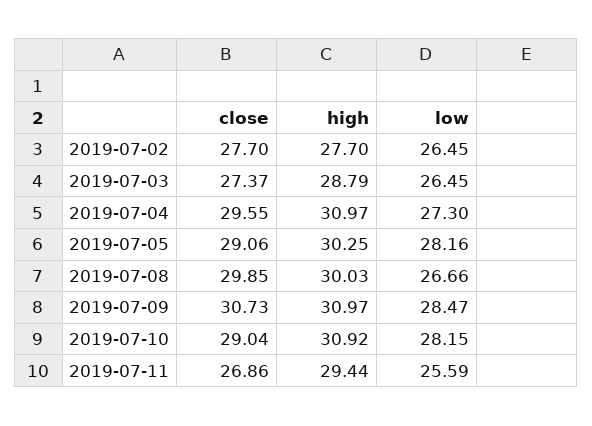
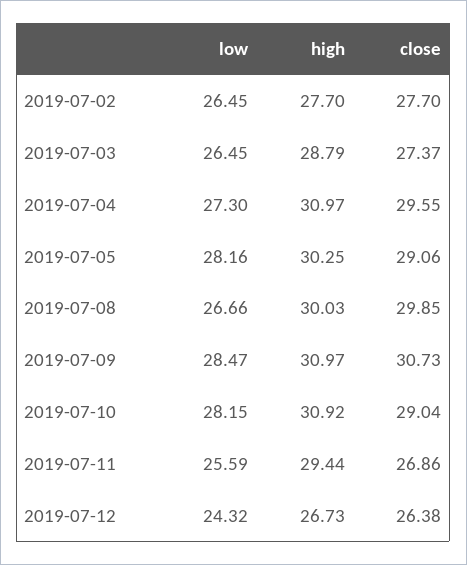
low, 2019-07-12: none -> 24.32
high, 2019-07-12: none -> 26.73
close, 2019-07-12: none -> 26.38

